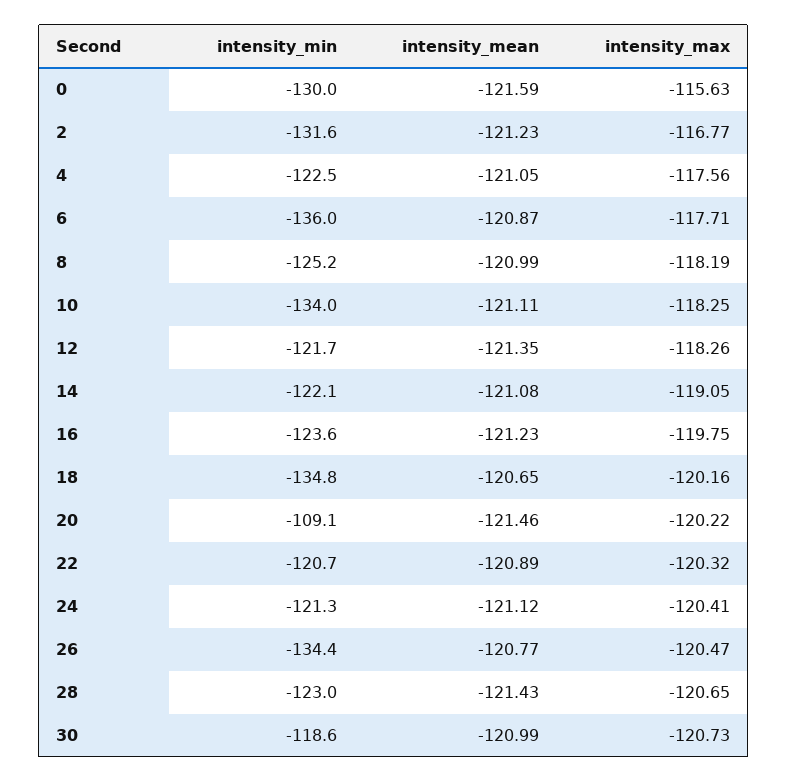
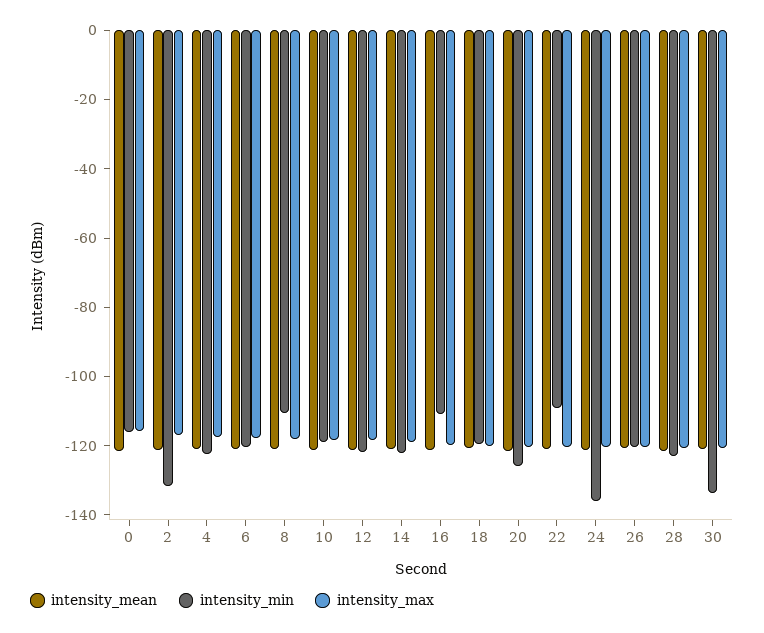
intensity_min, 0: -130 -> -115
intensity_min, 6: -136 -> -120
intensity_min, 8: -125.2 -> -110
intensity_min, 10: -134 -> -120
intensity_min, 16: -123.6 -> -110
intensity_min, 18: -134.8 -> -120
intensity_min, 20: -109.1 -> -125
intensity_min, 22: -120.7 -> -110
intensity_min, 24: -121.3 -> -135
intensity_min, 26: -134.4 -> -120
intensity_min, 30: -118.6 -> -135

